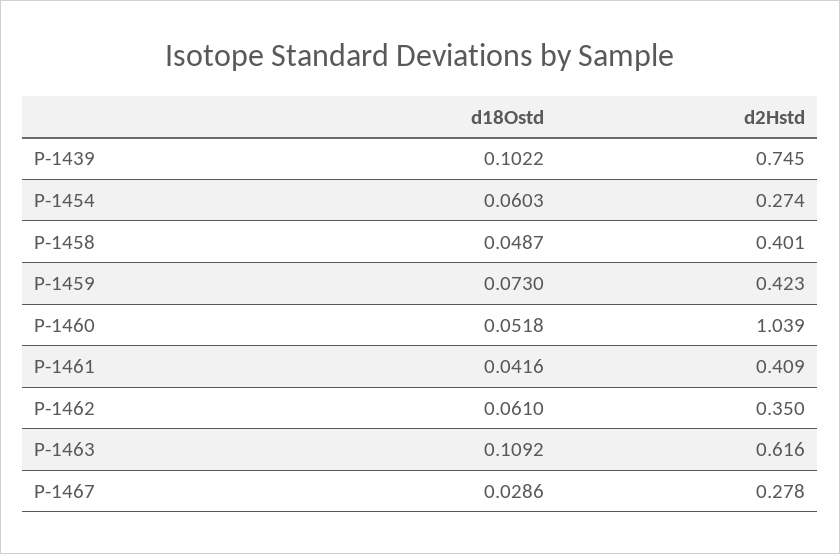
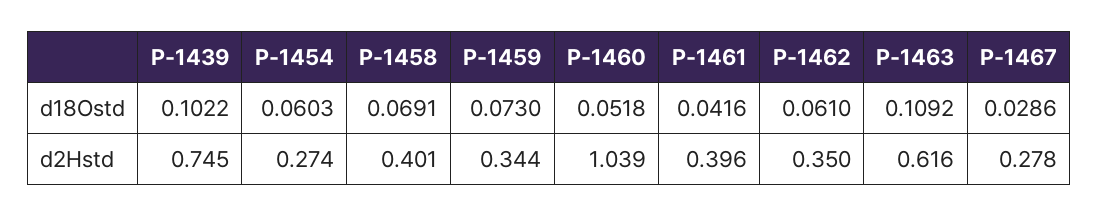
d18Ostd, P-1458: 0.0487 -> 0.0691
d2Hstd, P-1459: 0.423 -> 0.344
d2Hstd, P-1461: 0.409 -> 0.396

